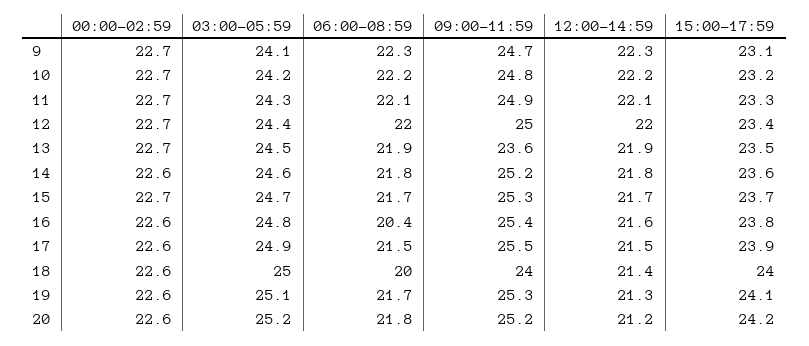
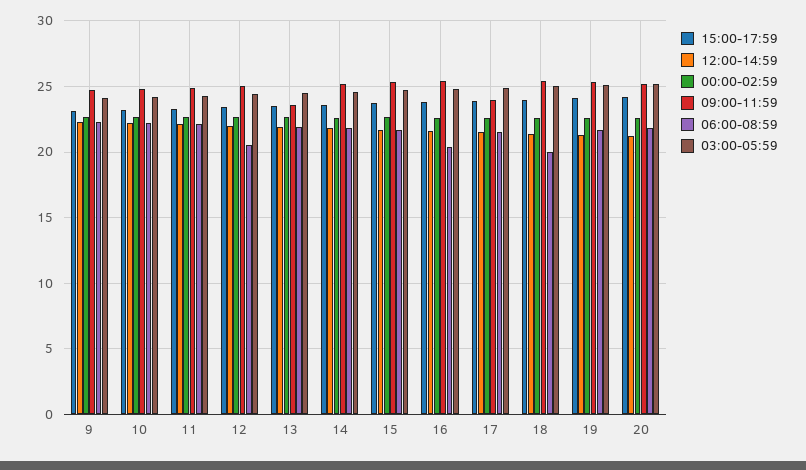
06:00-08:59, 12: 22 -> 20.5
09:00-11:59, 17: 25.5 -> 24
09:00-11:59, 18: 24 -> 25.5

